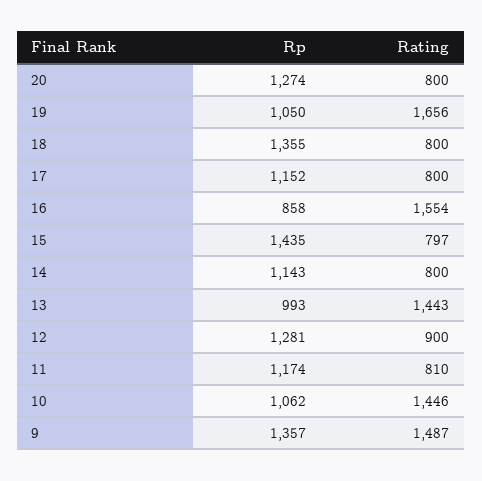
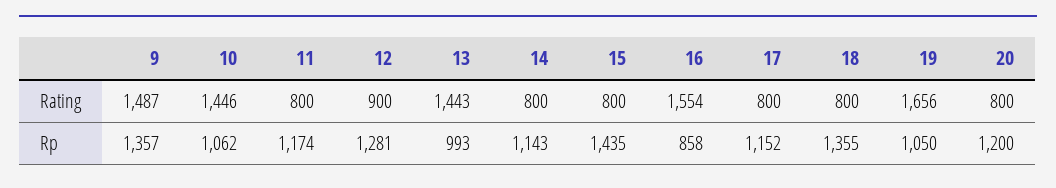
Rp, 20: 1274 -> 1200
Rating, 15: 797 -> 800
Rating, 11: 810 -> 800

